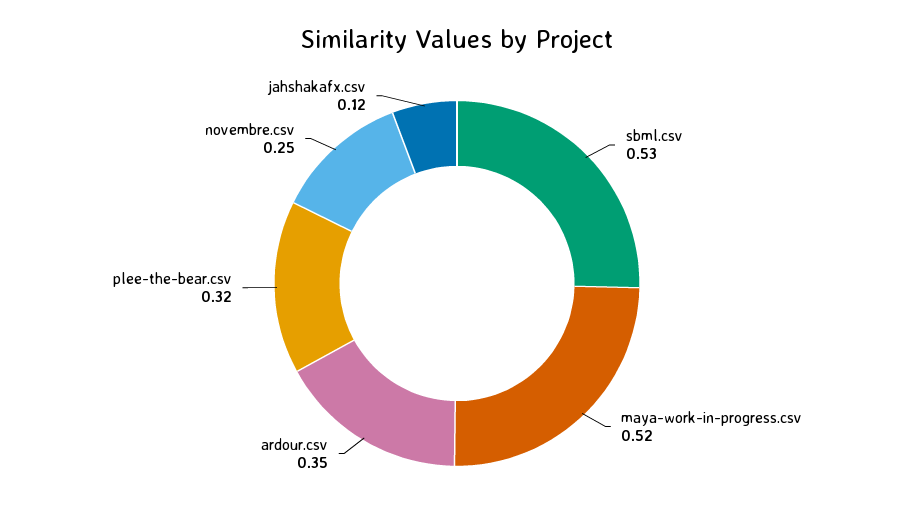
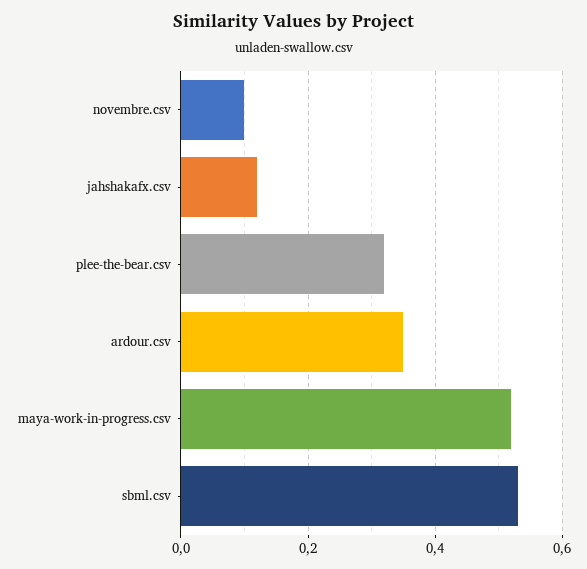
novembre.csv: 0.25 -> 0.1

